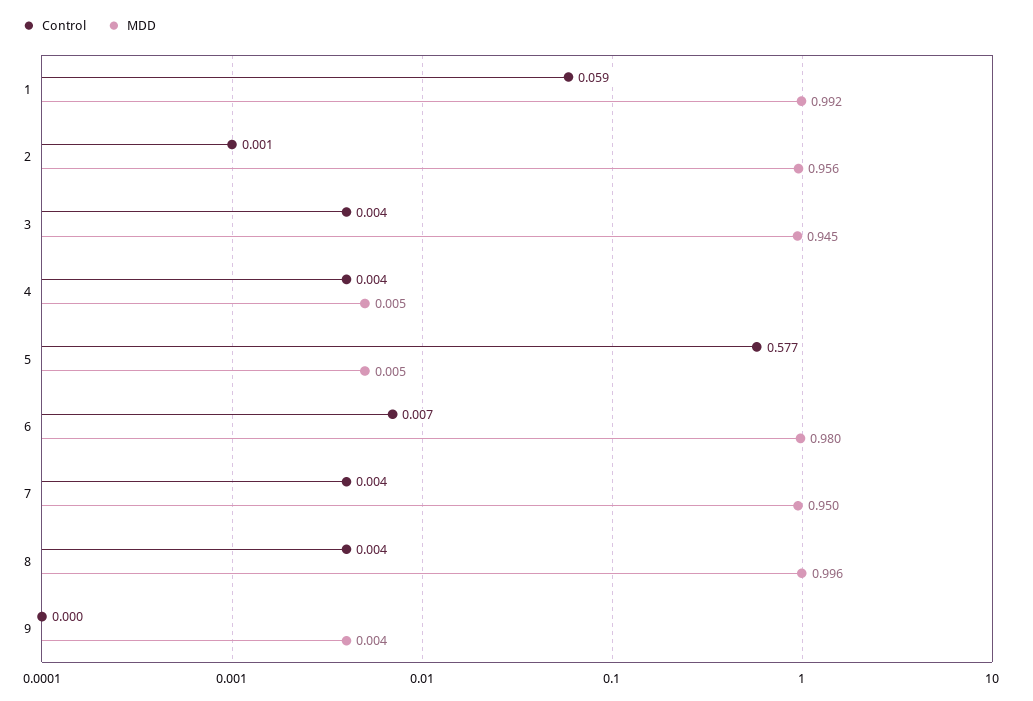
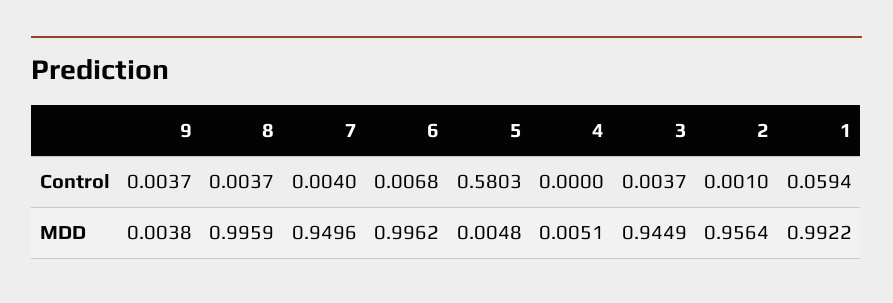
Control, 4: 0.004 -> 0
Control, 5: 0.577 -> 0.5803
MDD, 6: 0.98 -> 0.9962
Control, 9: 0 -> 0.0037

